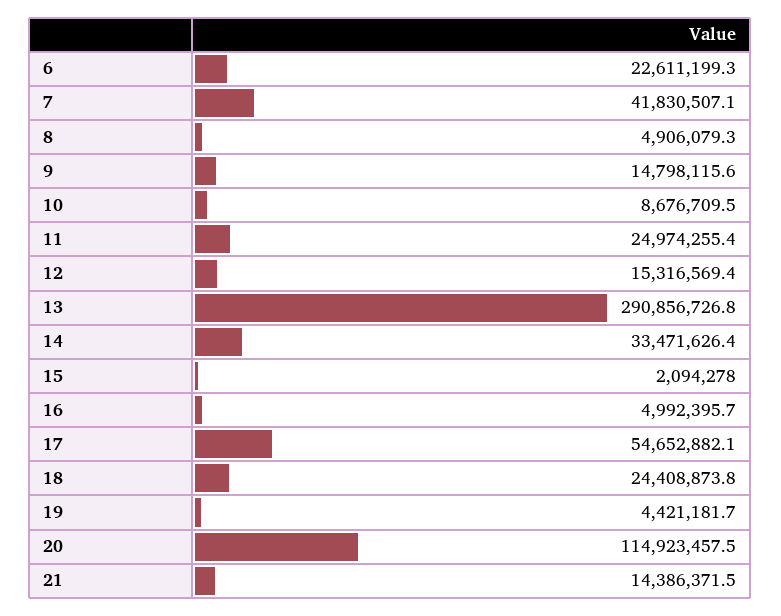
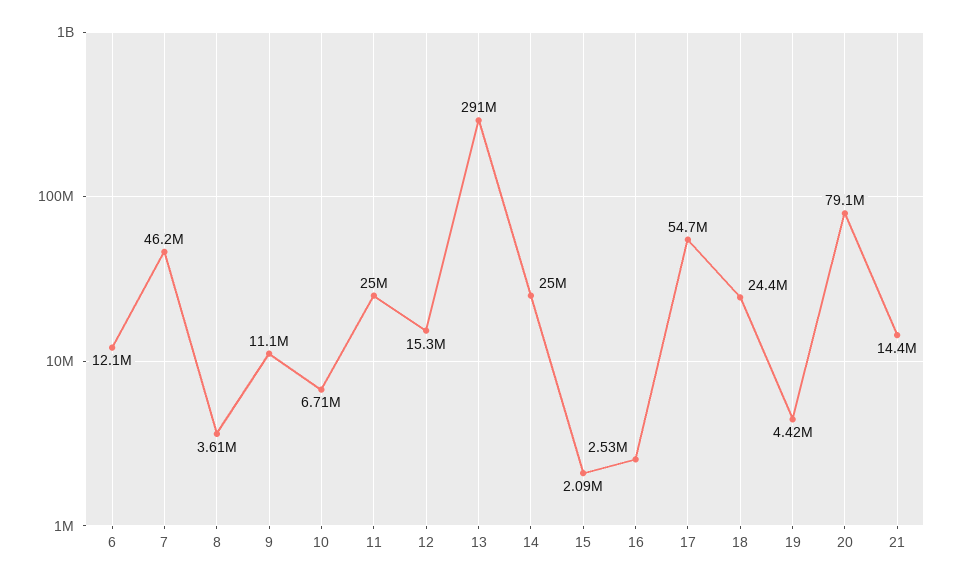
6: 22611199.3 -> 12100000
7: 41830507.1 -> 46200000
8: 4906079.3 -> 3610000
9: 14798115.6 -> 11100000
10: 8676709.5 -> 6710000
14: 33471626.4 -> 25000000
16: 4992395.7 -> 2530000
20: 114923457.5 -> 79100000

